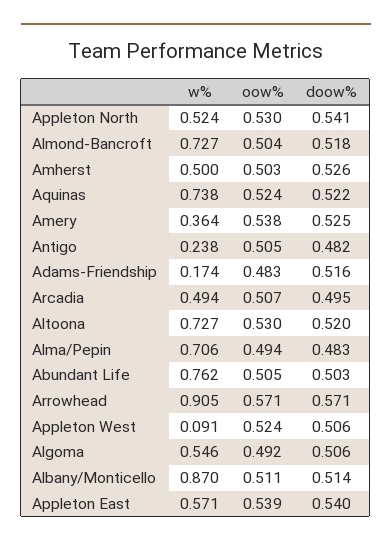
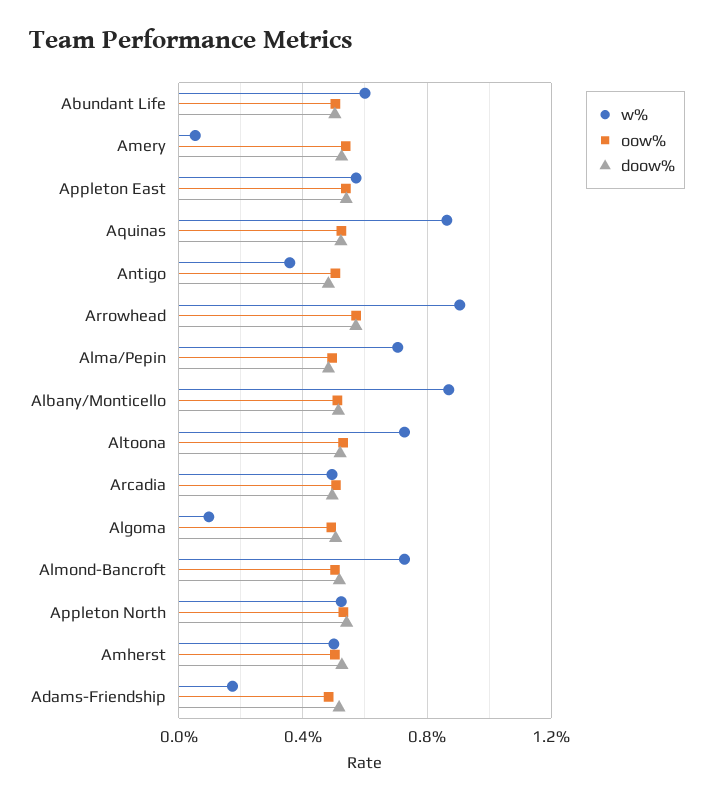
w%, Aquinas: 0.738 -> 0.85
w%, Amery: 0.364 -> 0.05
w%, Antigo: 0.238 -> 0.35
w%, Abundant Life: 0.762 -> 0.6
w%, Appleton West: 0.091 -> none
oow%, Appleton West: 0.524 -> none
doow%, Appleton West: 0.506 -> none
w%, Algoma: 0.546 -> 0.1

